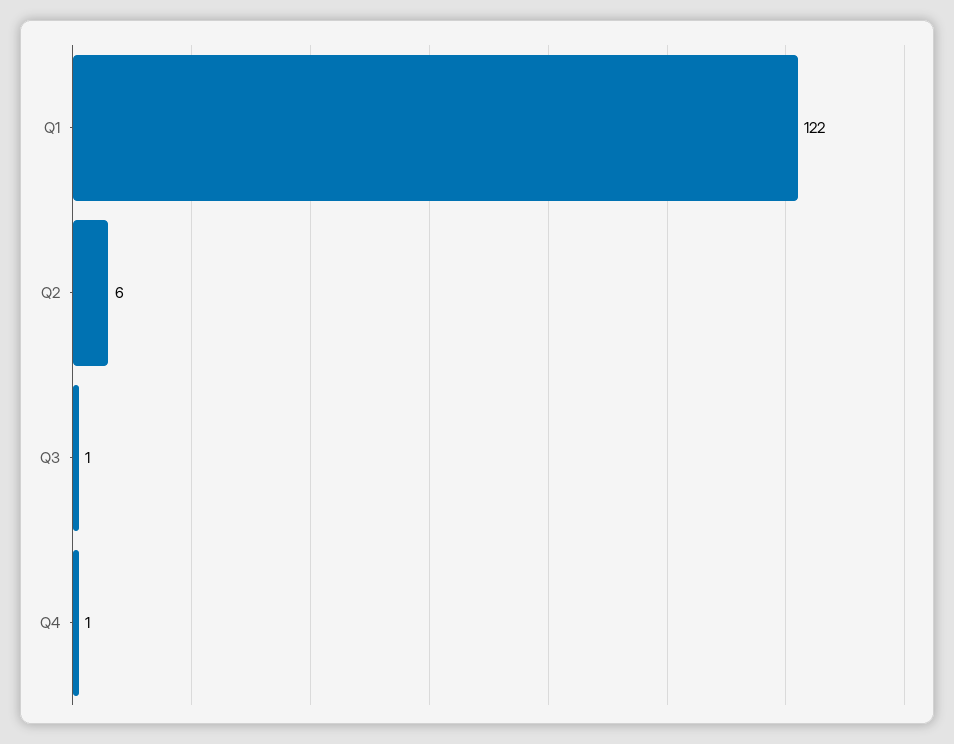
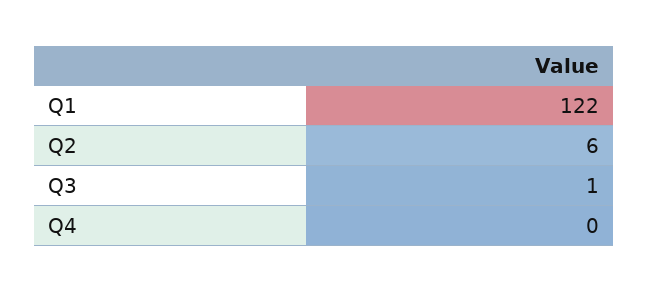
Q4: 1 -> 0

